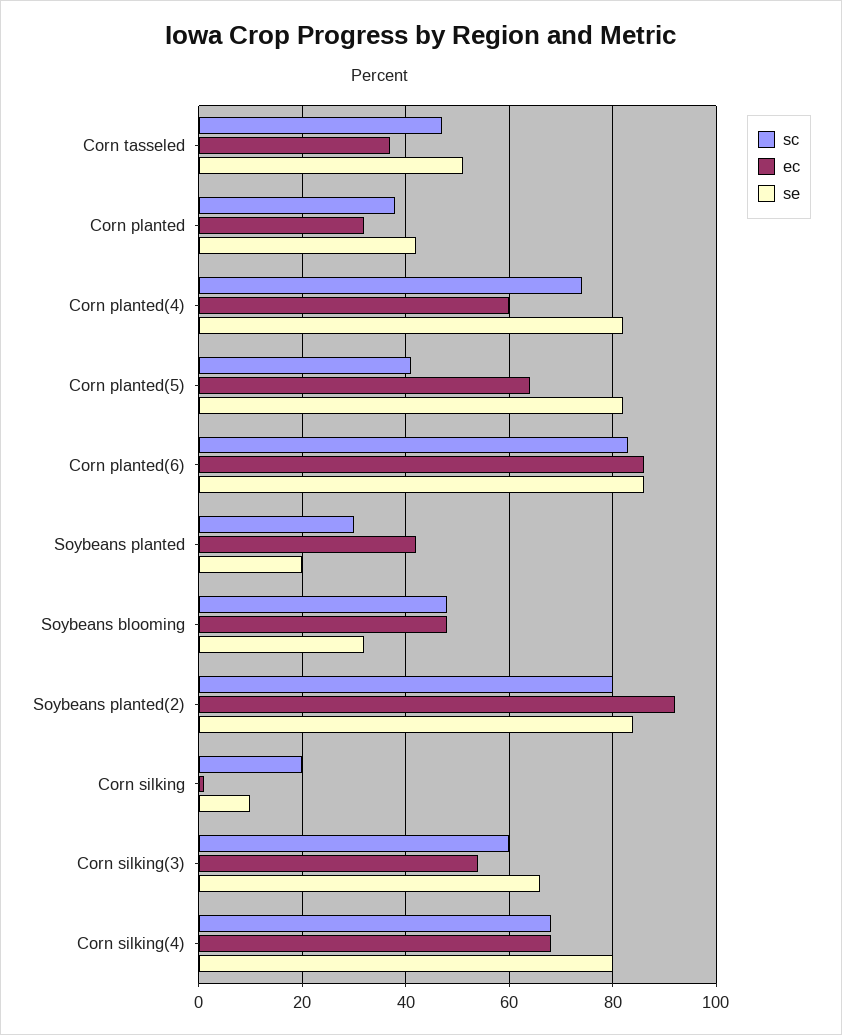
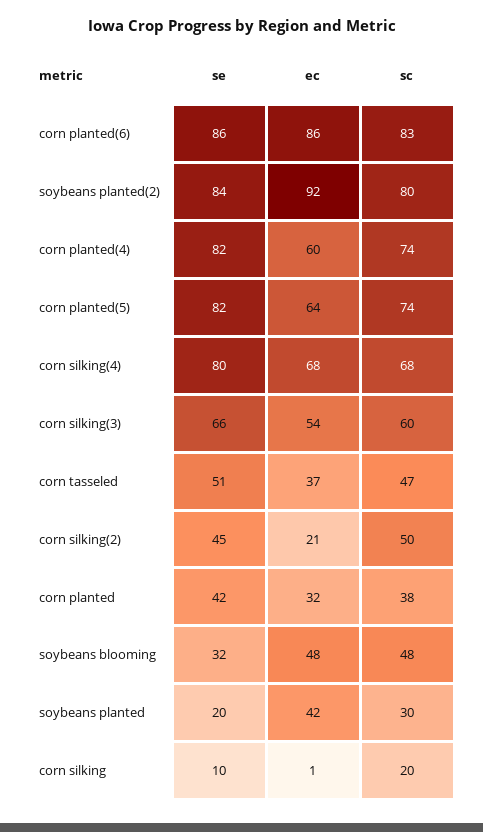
sc, Corn planted(5): 40 -> 74
se, corn silking(2): none -> 45
ec, corn silking(2): none -> 21
sc, corn silking(2): none -> 50

